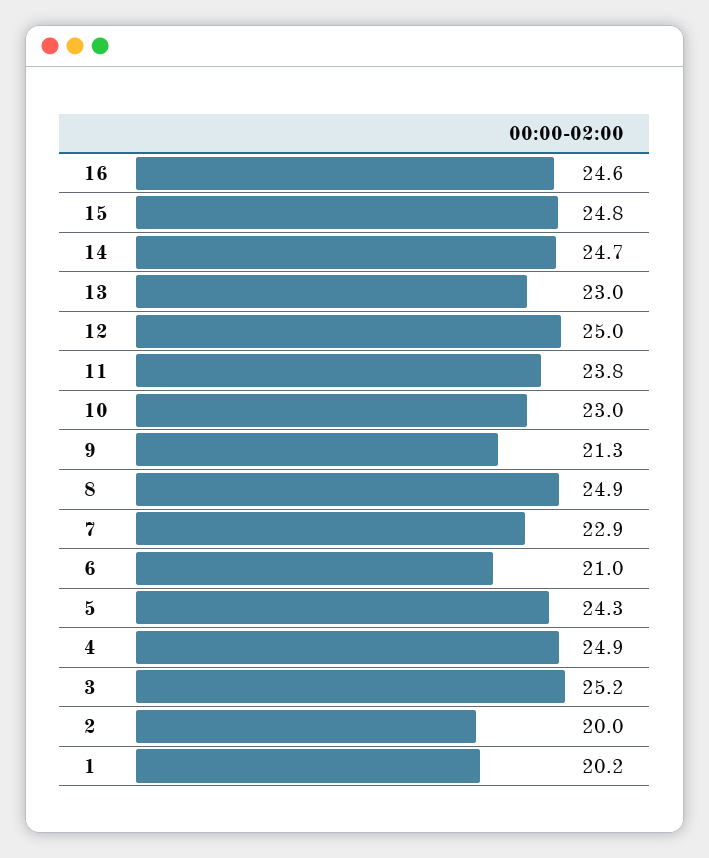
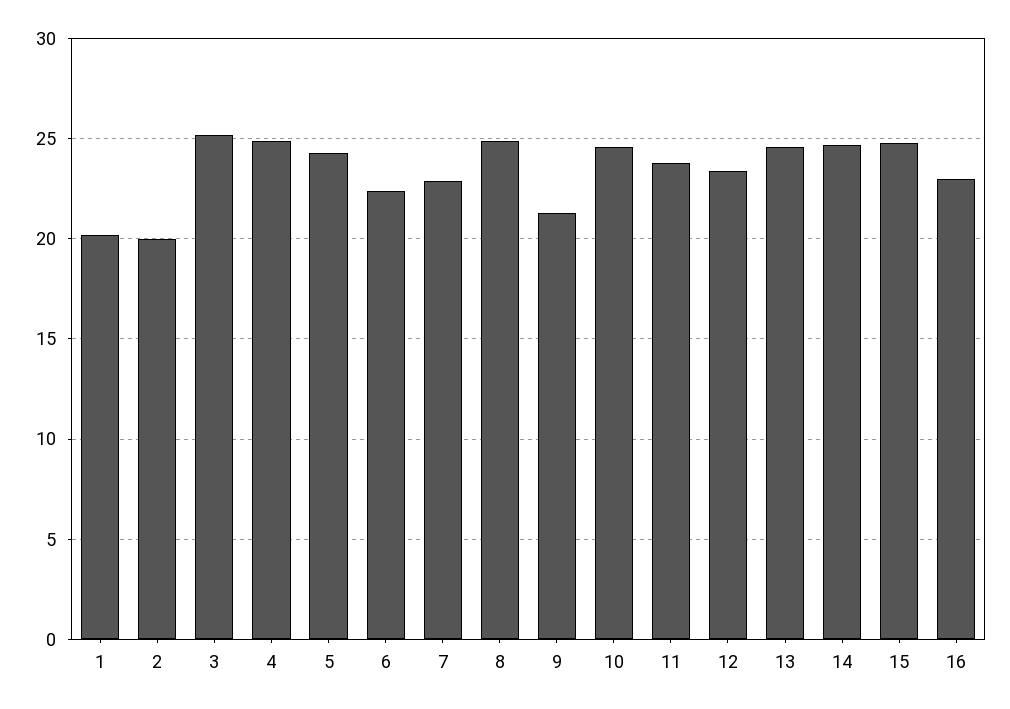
16: 24.6 -> 23
13: 23 -> 24.5
12: 25 -> 23.5
10: 23 -> 24.5
6: 21 -> 22.5

